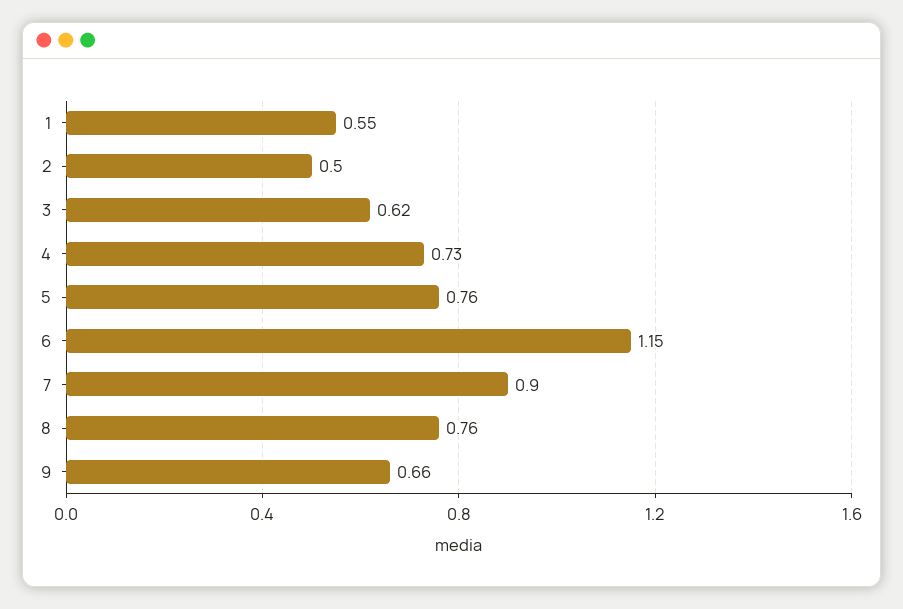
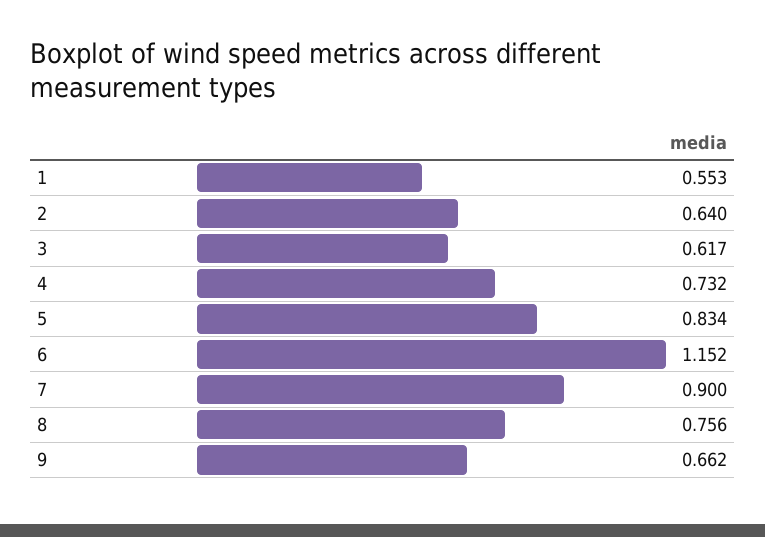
2: 0.5 -> 0.64
5: 0.76 -> 0.834

